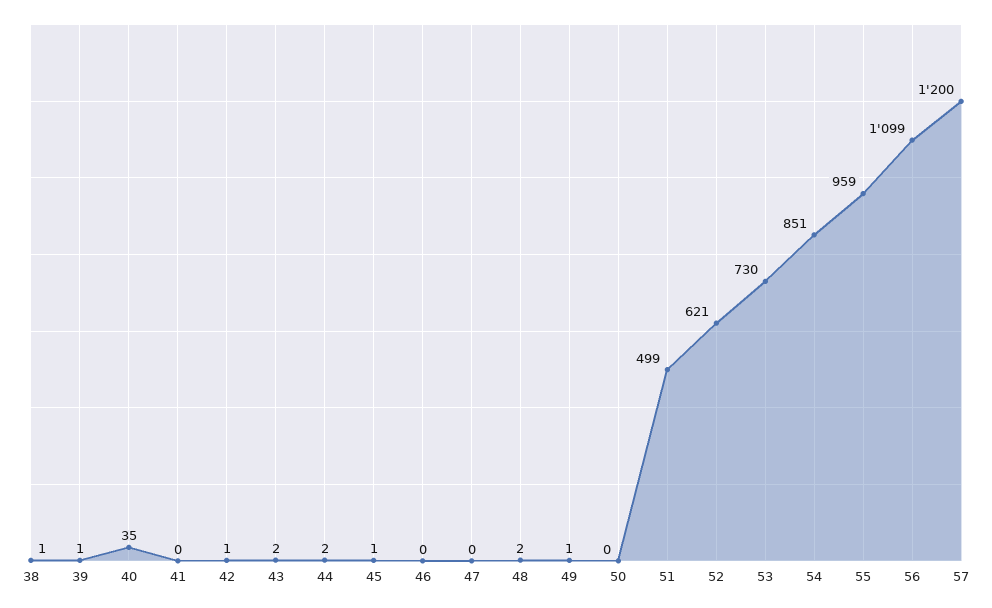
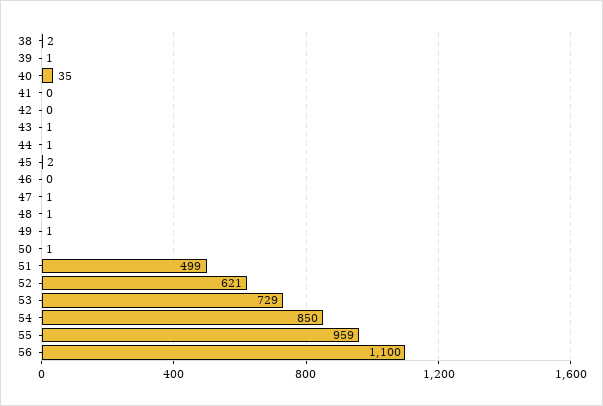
38: 1 -> 2
42: 1 -> 0
43: 2 -> 1
44: 2 -> 1
45: 1 -> 2
47: 0 -> 1
48: 2 -> 1
50: 0 -> 1
53: 730 -> 729
54: 851 -> 850
56: 1099 -> 1100
57: 1200 -> none

